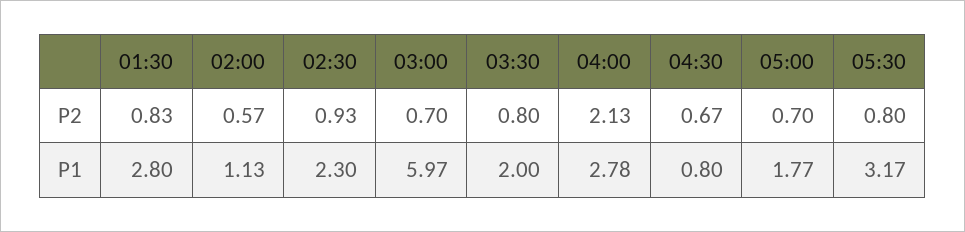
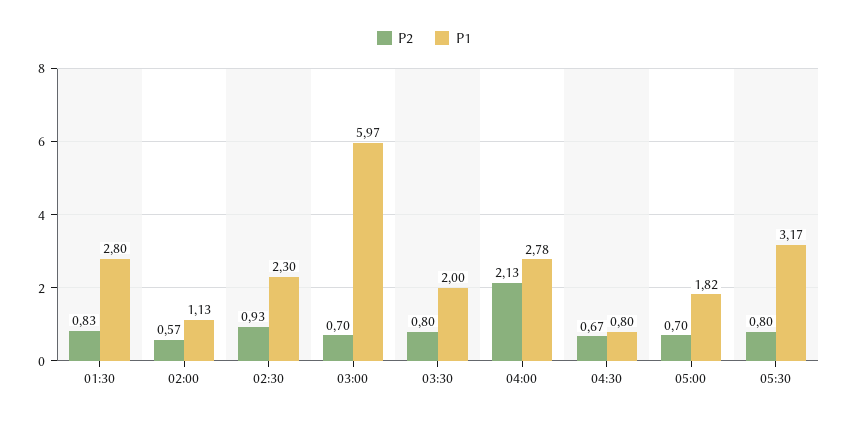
P1, 05:00: 1.77 -> 1.82

